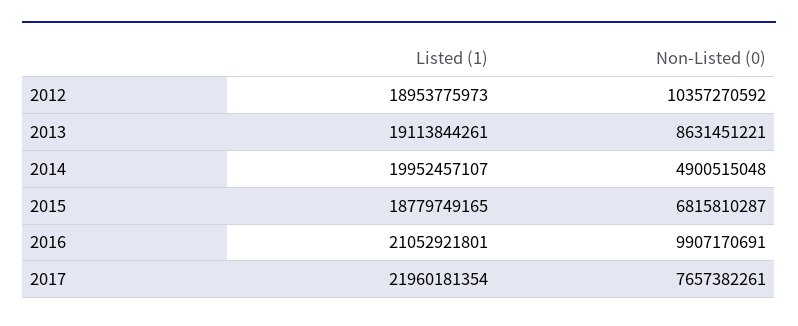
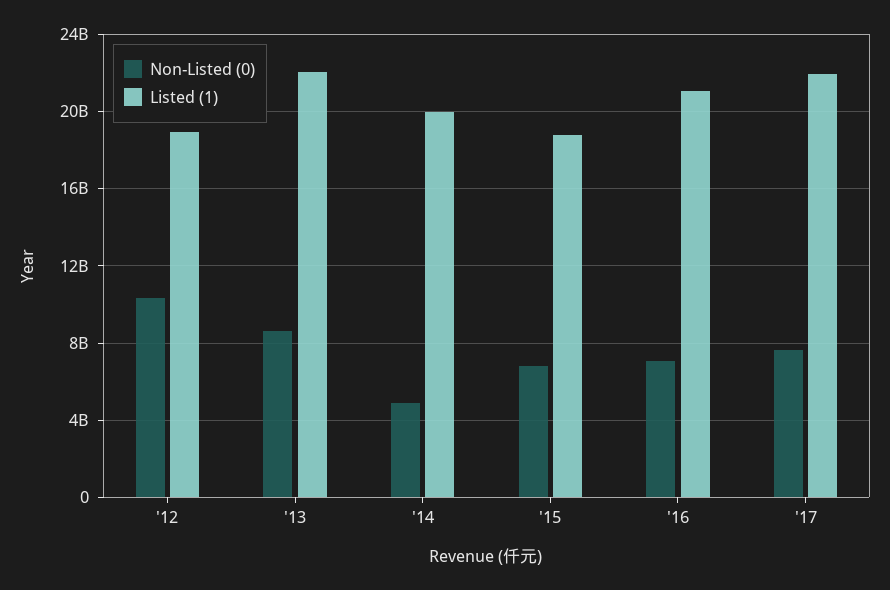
Listed (1), 2013: 19113844261 -> 22000000000
Non-Listed (0), 2016: 9907170691 -> 7000000000

